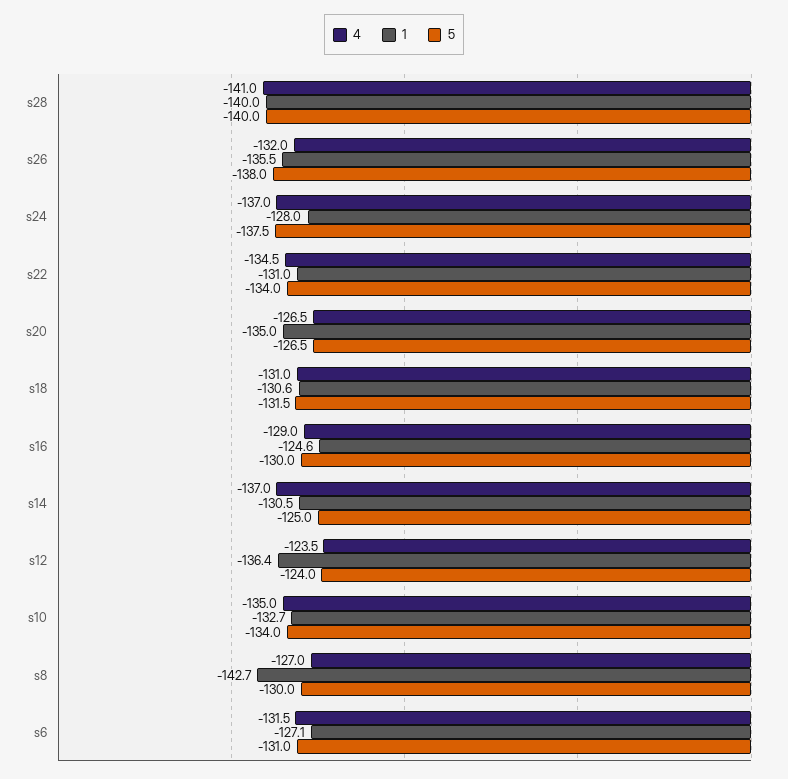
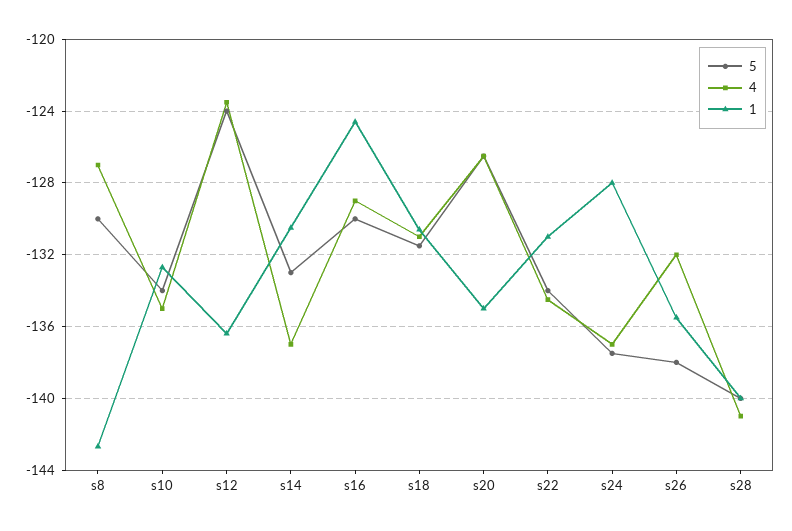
5, s14: -125 -> -133
4, s6: -131.5 -> none
1, s6: -127.1 -> none
5, s6: -131 -> none

